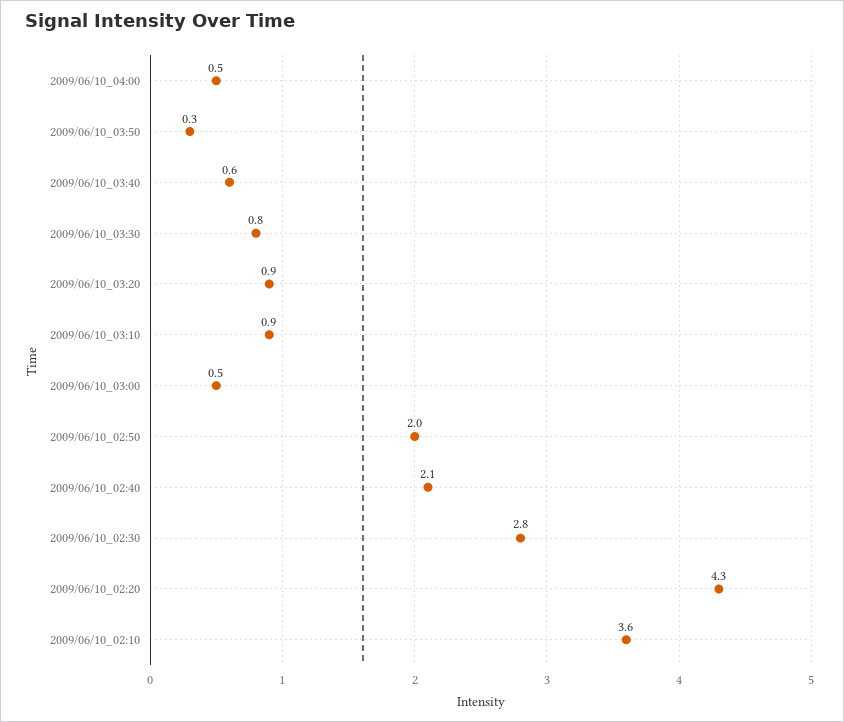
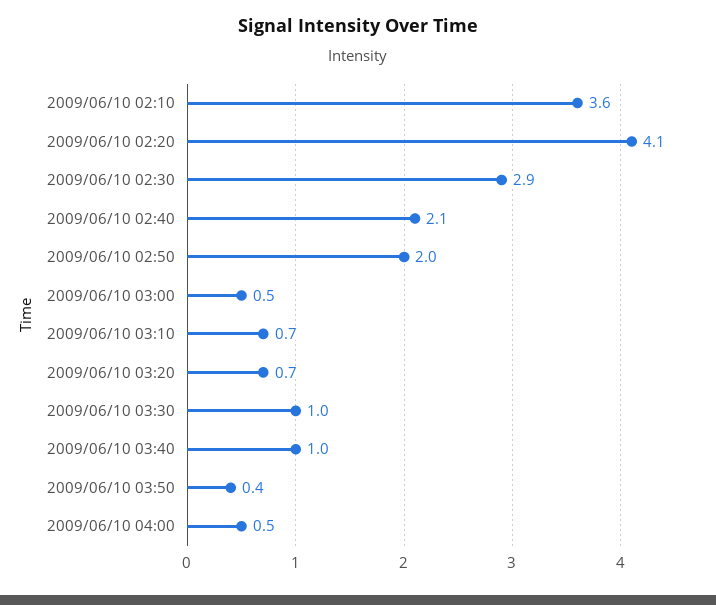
2009/06/10_03:50: 0.3 -> 0.4
2009/06/10_03:40: 0.6 -> 1
2009/06/10_03:30: 0.8 -> 1
2009/06/10_03:20: 0.9 -> 0.7
2009/06/10_03:10: 0.9 -> 0.7
2009/06/10_02:30: 2.8 -> 2.9
2009/06/10_02:20: 4.3 -> 4.1

